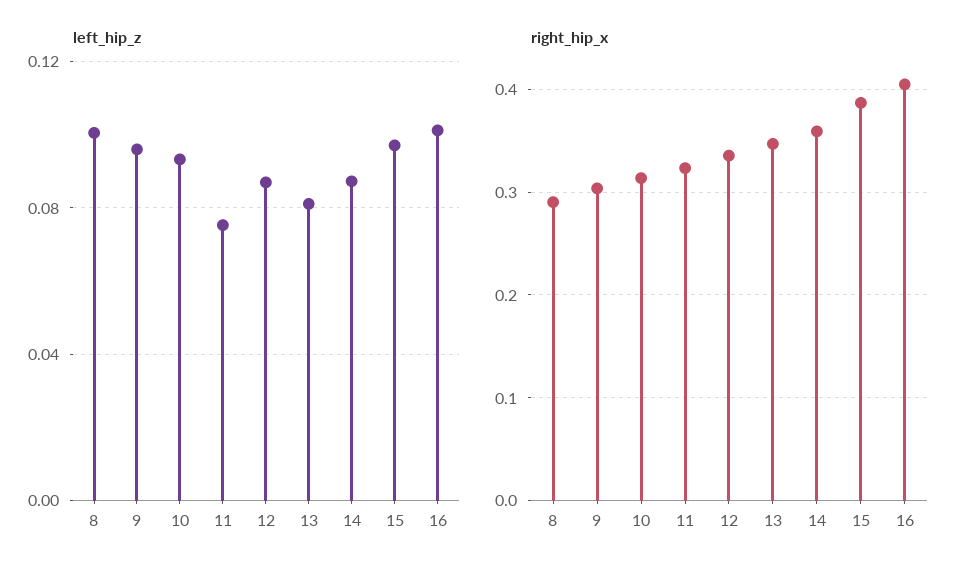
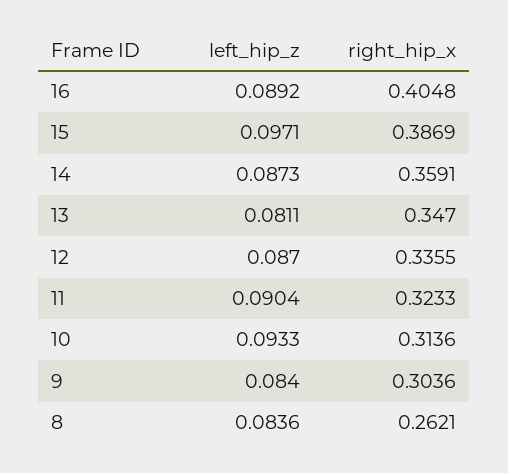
left_hip_z, 8: 0.1 -> 0.0836
left_hip_z, 9: 0.095 -> 0.084
left_hip_z, 11: 0.075 -> 0.0904
left_hip_z, 16: 0.1 -> 0.0892
right_hip_x, 8: 0.29 -> 0.2621

